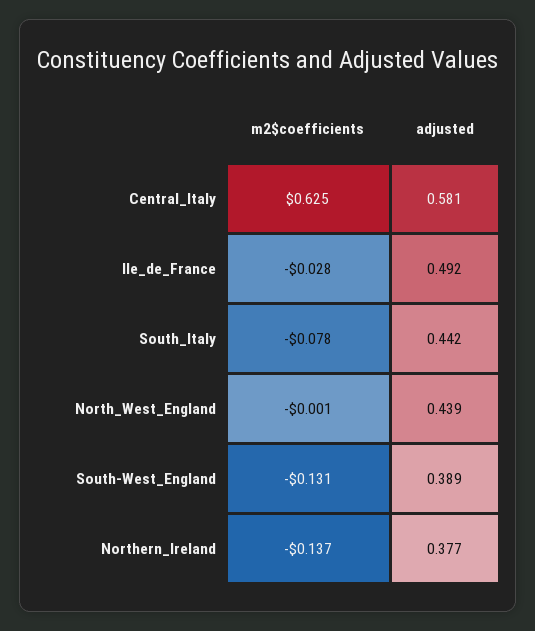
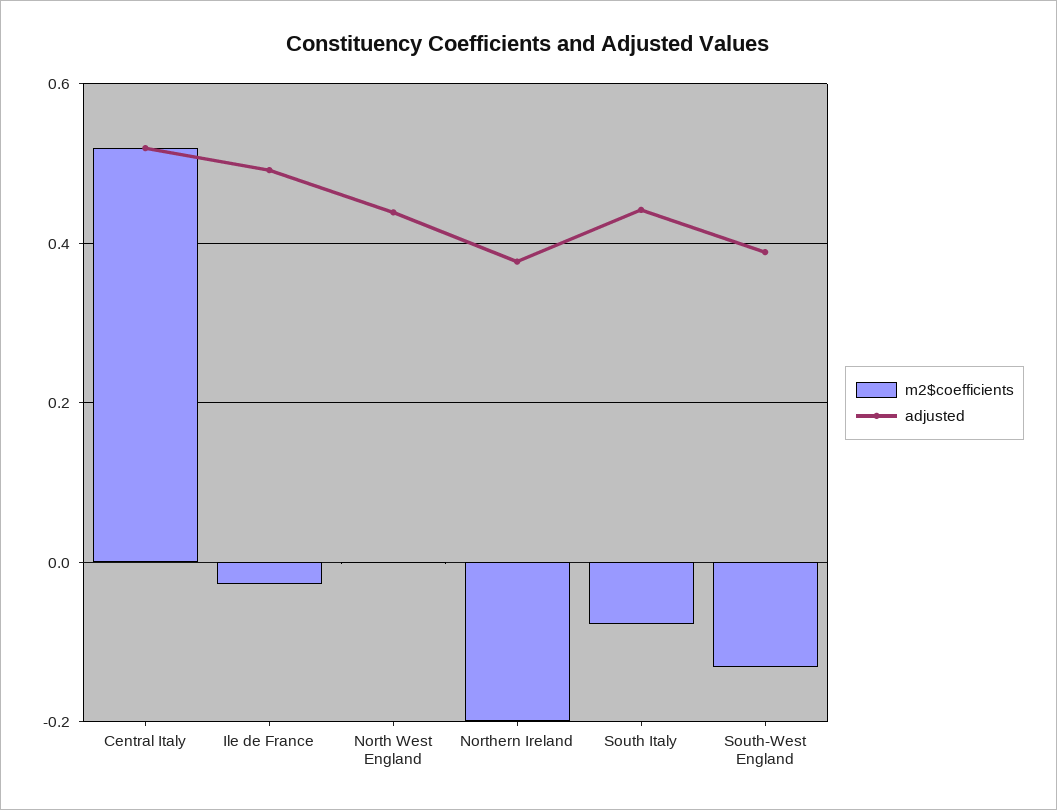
m2$coefficients, Central_Italy: 0.625 -> 0.52
adjusted, Central_Italy: 0.581 -> 0.52
m2$coefficients, Northern_Ireland: -0.137 -> -0.2

